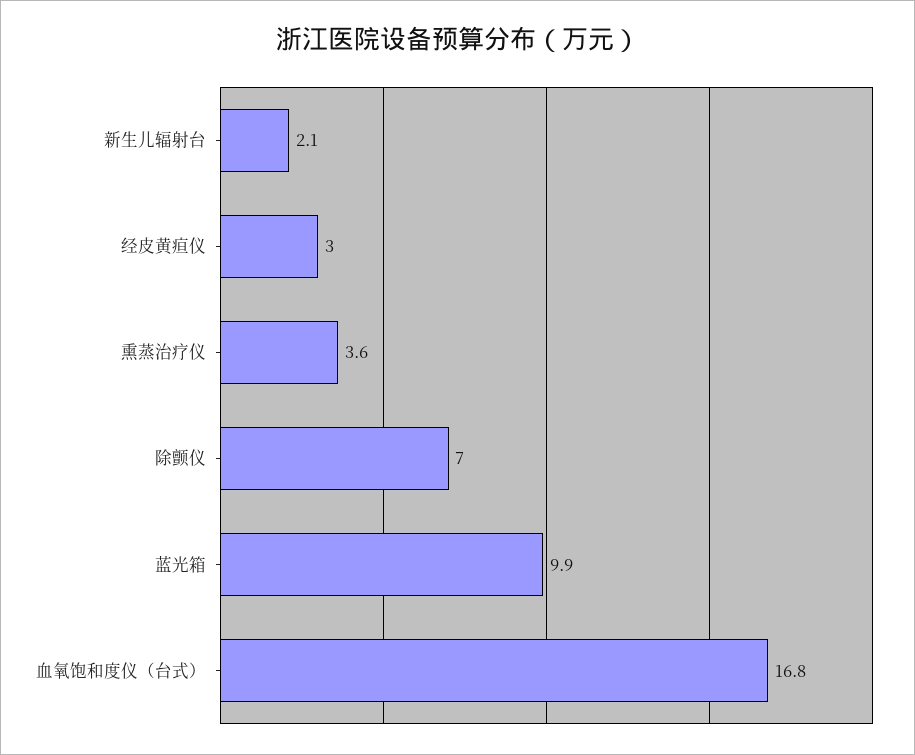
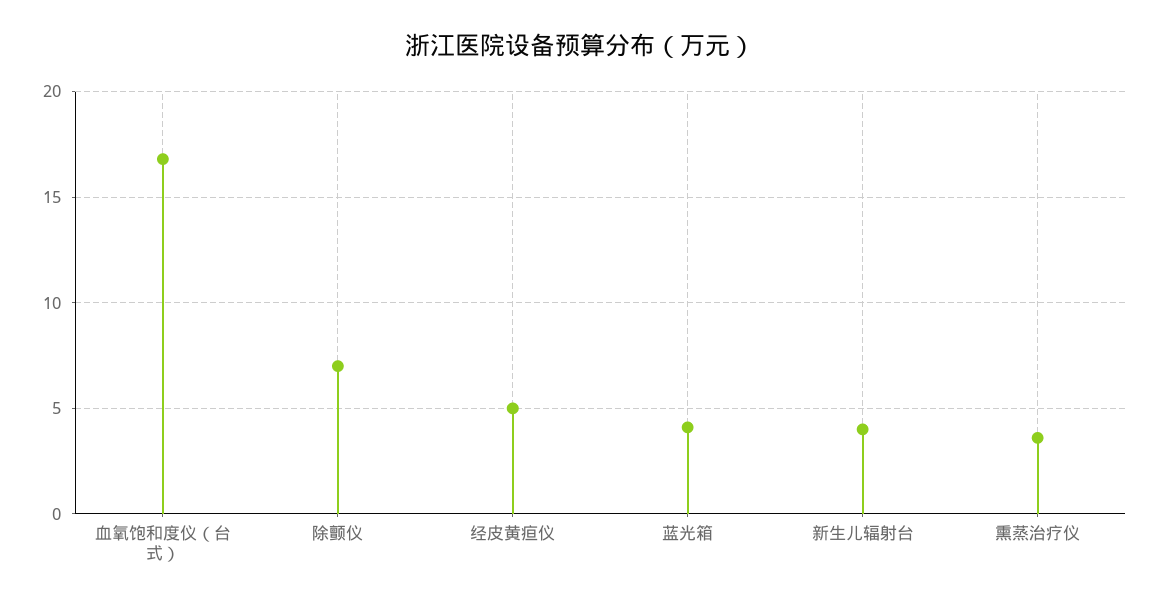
新生儿辐射台: 2.1 -> 4
经皮黄疸仪: 3 -> 5
蓝光箱: 9.9 -> 4

